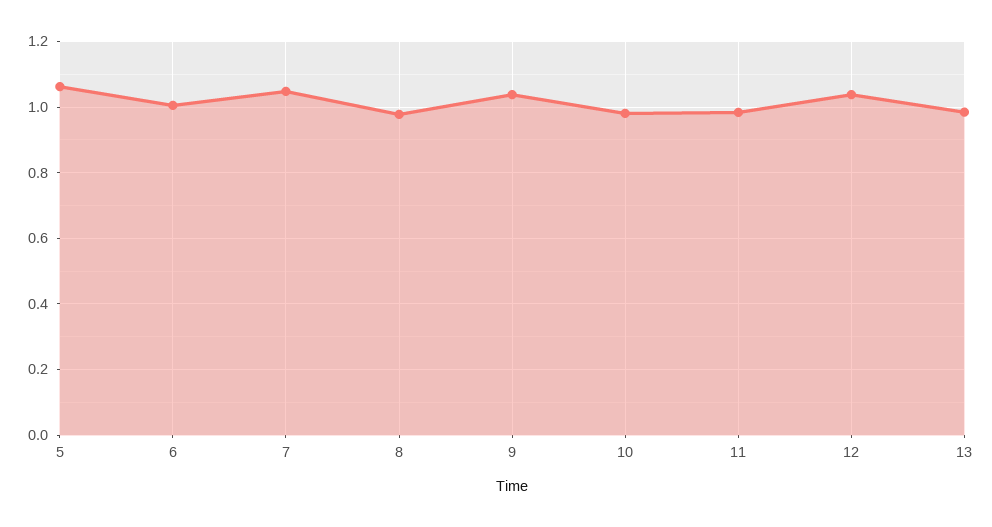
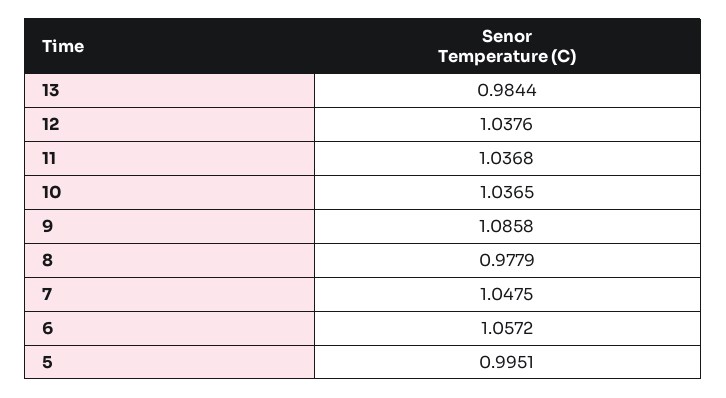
5: 1.06 -> 0.9951
6: 1 -> 1.0572
9: 1.04 -> 1.0858
10: 0.98 -> 1.0365
11: 0.98 -> 1.0368

